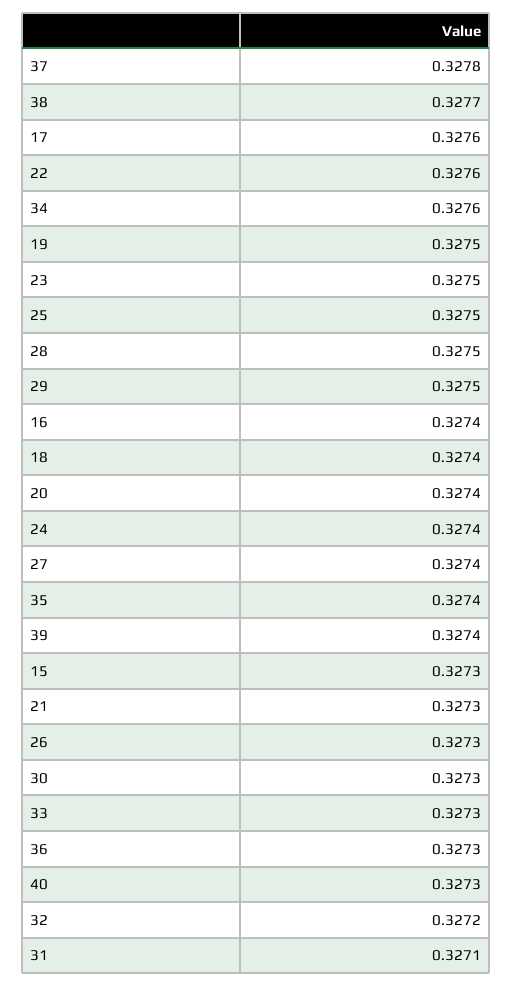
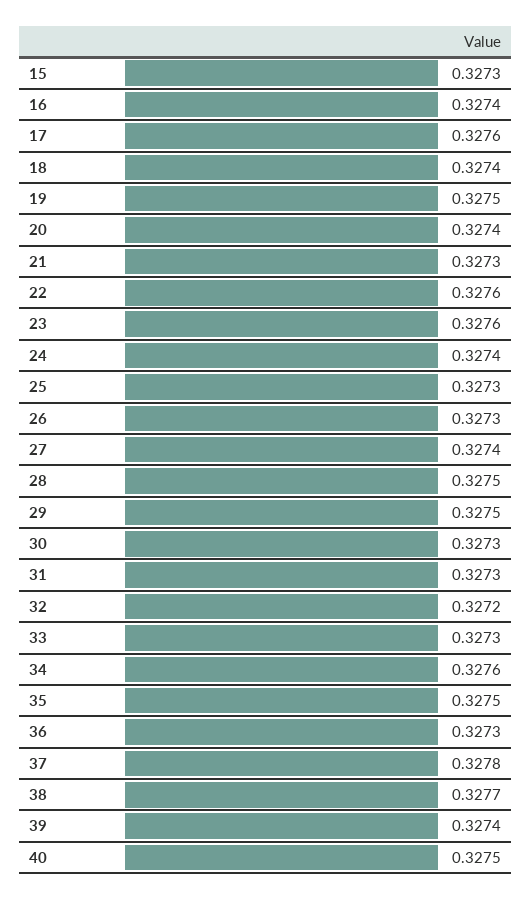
23: 0.3275 -> 0.3276
25: 0.3275 -> 0.3273
35: 0.3274 -> 0.3275
40: 0.3273 -> 0.3275
31: 0.3271 -> 0.3273

